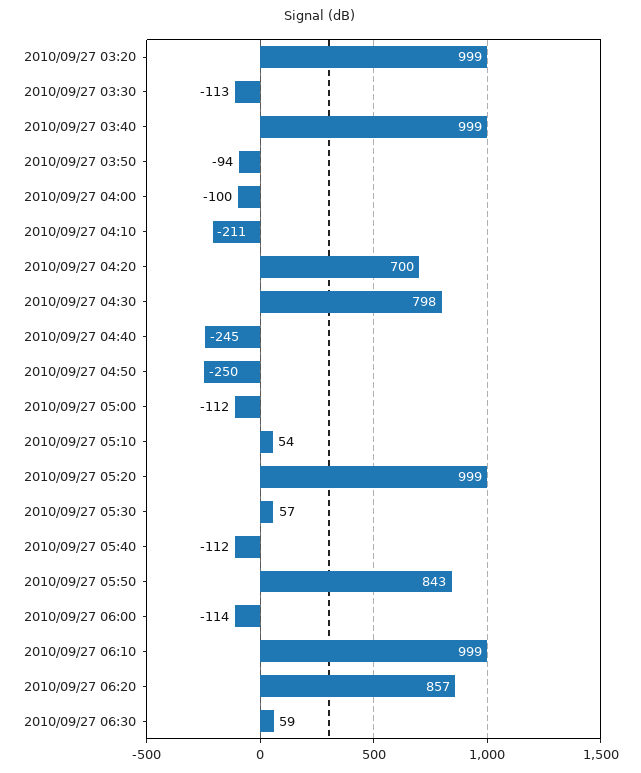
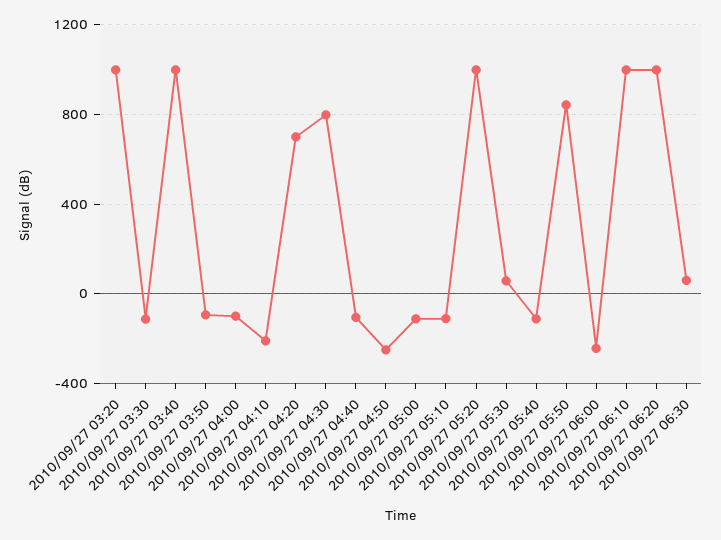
2010/09/27 04:40: -245 -> -100
2010/09/27 05:10: 54 -> -100
2010/09/27 06:00: -114 -> -250
2010/09/27 06:20: 857 -> 1000

